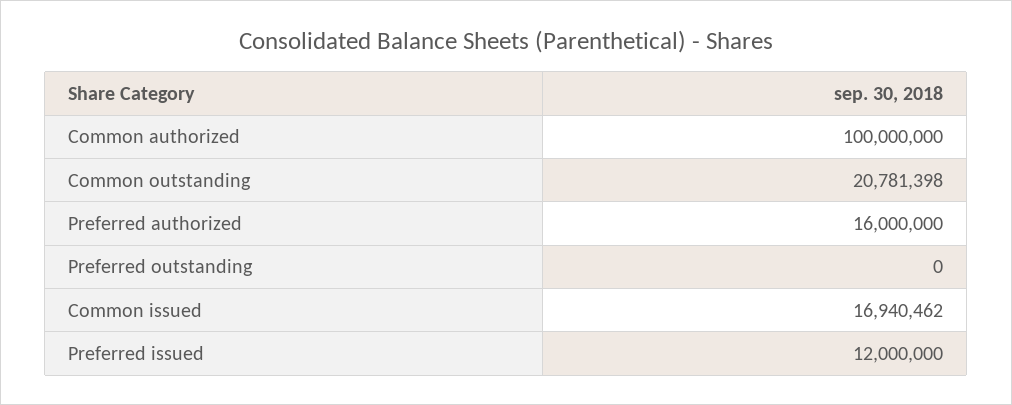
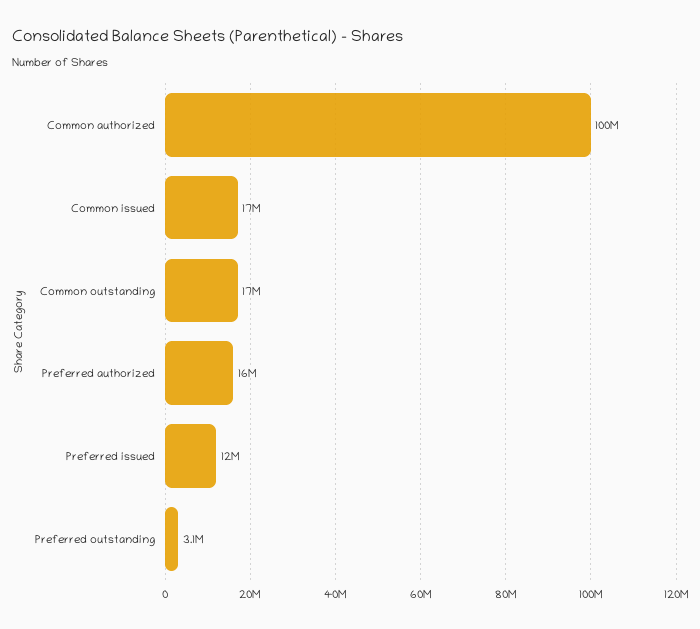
Common outstanding: 20781398 -> 17000000
Preferred outstanding: 0 -> 3100000

